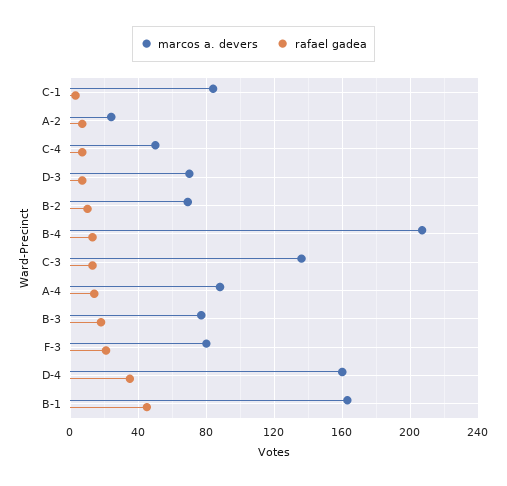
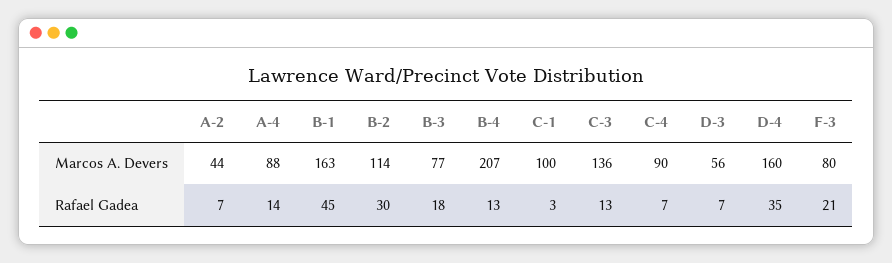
marcos a. devers, C-1: 85 -> 100
marcos a. devers, A-2: 25 -> 44
marcos a. devers, C-4: 50 -> 90
marcos a. devers, D-3: 70 -> 56
marcos a. devers, B-2: 70 -> 114
rafael gadea, B-2: 10 -> 30

